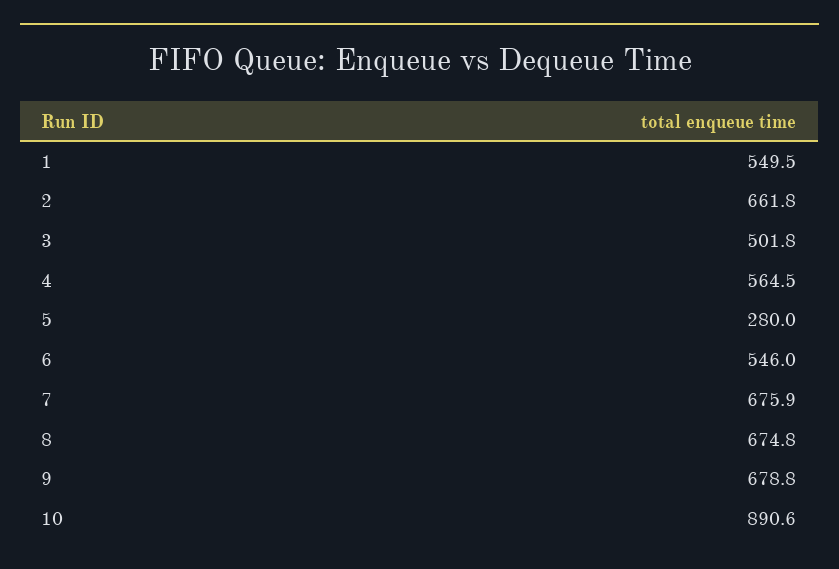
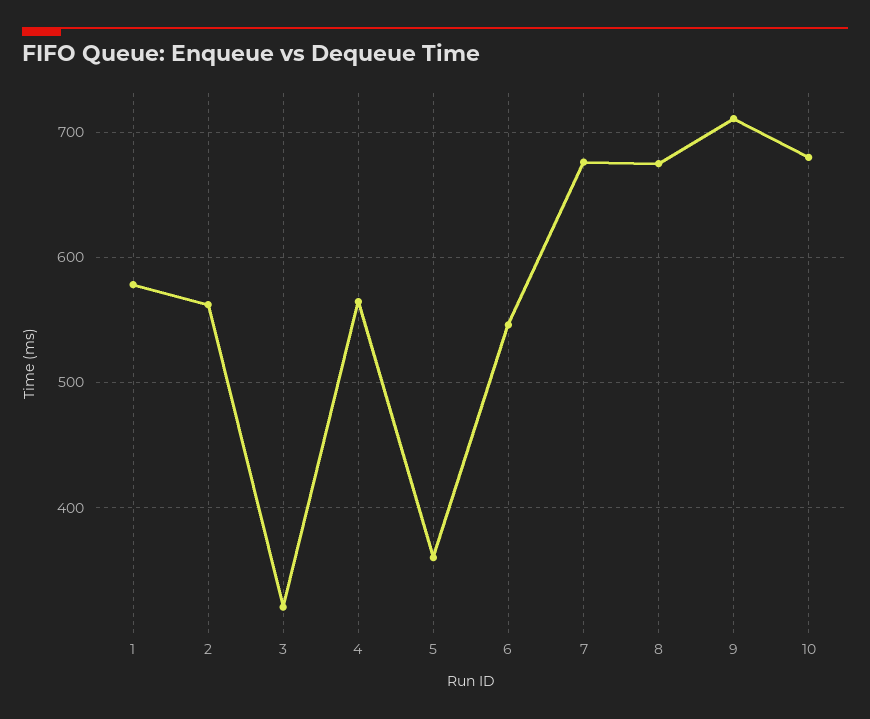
1: 549.5 -> 580
2: 661.8 -> 560
3: 501.8 -> 320
5: 280 -> 360
9: 678.8 -> 710
10: 890.6 -> 680

